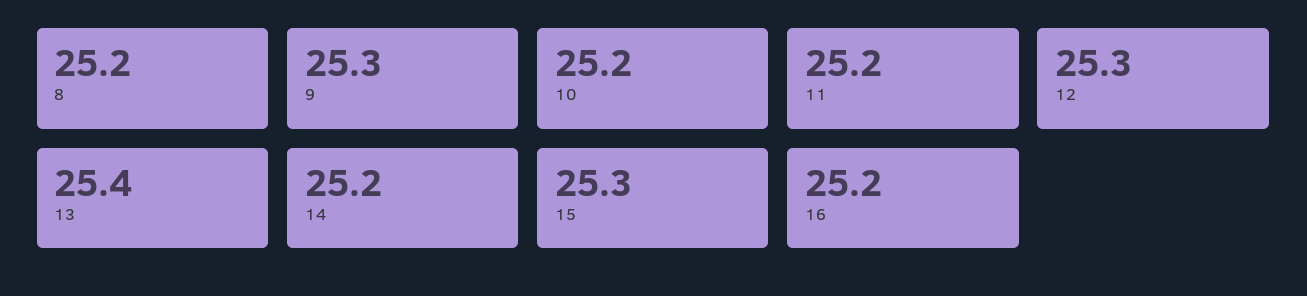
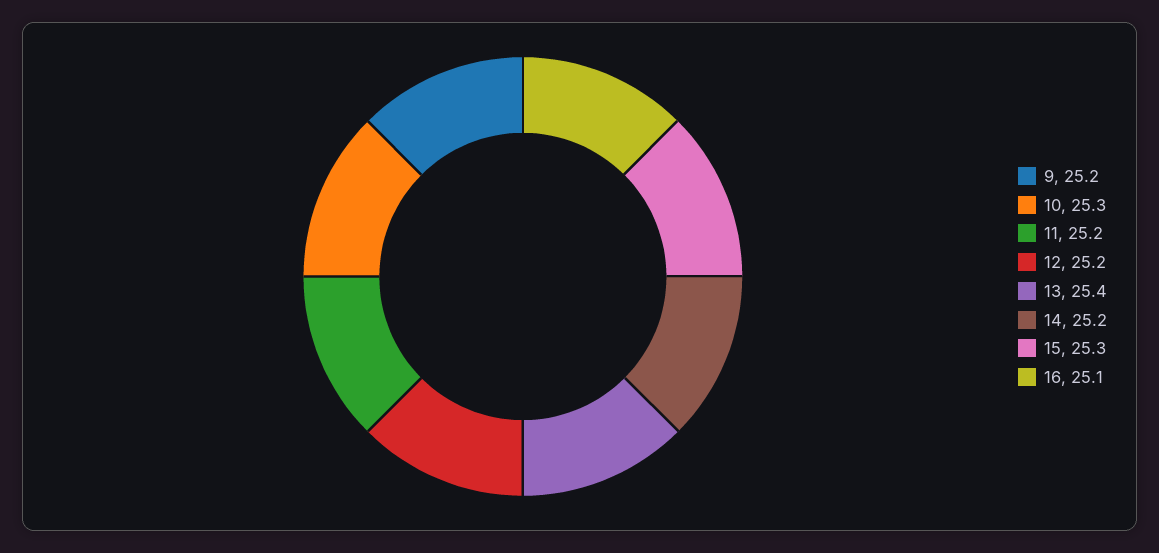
8: 25.2 -> none
9: 25.3 -> 25.2
10: 25.2 -> 25.3
12: 25.3 -> 25.2
16: 25.2 -> 25.1

